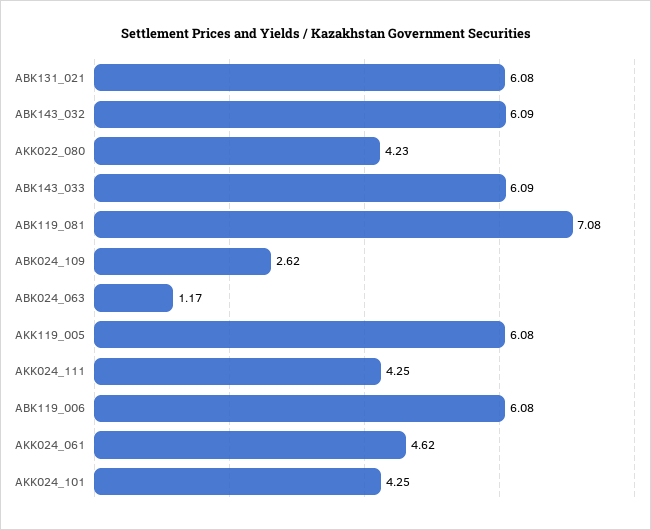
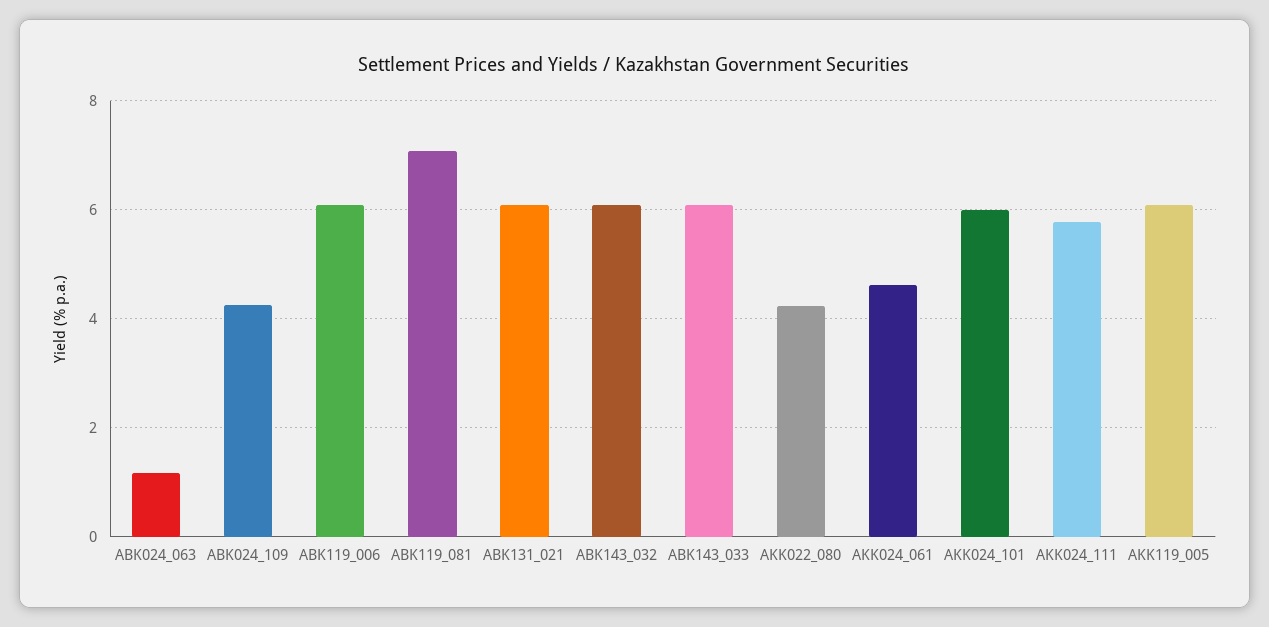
ABK024_109: 2.62 -> 4.2
AKK024_111: 4.25 -> 5.8
AKK024_101: 4.25 -> 6

